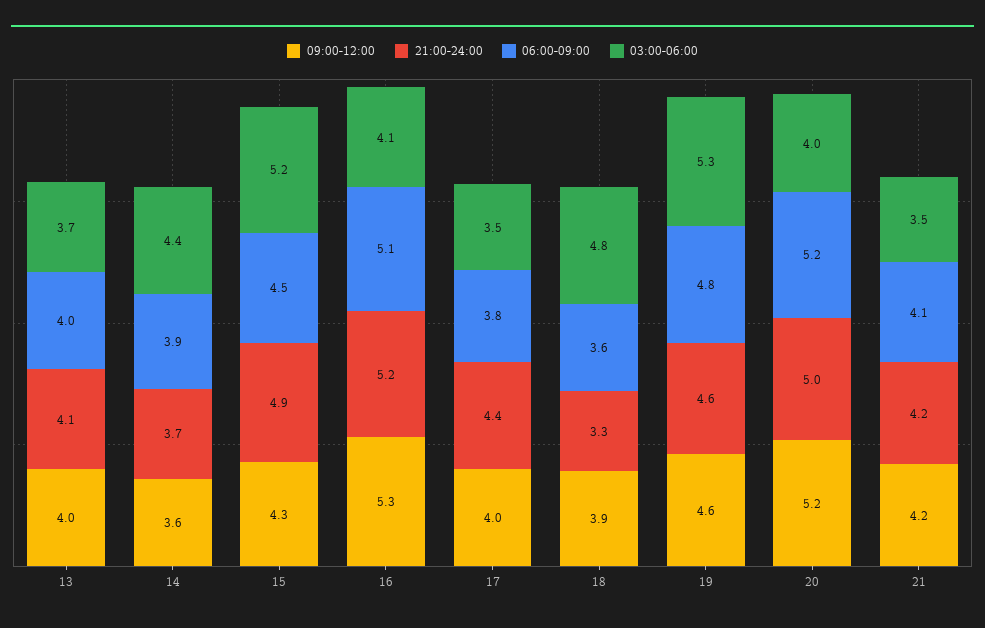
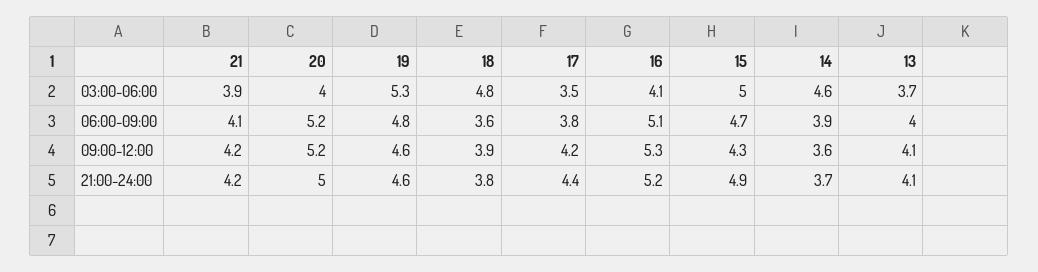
09:00-12:00, 13: 4 -> 4.1
03:00-06:00, 14: 4.4 -> 4.6
06:00-09:00, 15: 4.5 -> 4.7
03:00-06:00, 15: 5.2 -> 5
09:00-12:00, 17: 4 -> 4.2
21:00-24:00, 18: 3.3 -> 3.8
03:00-06:00, 21: 3.5 -> 3.9

